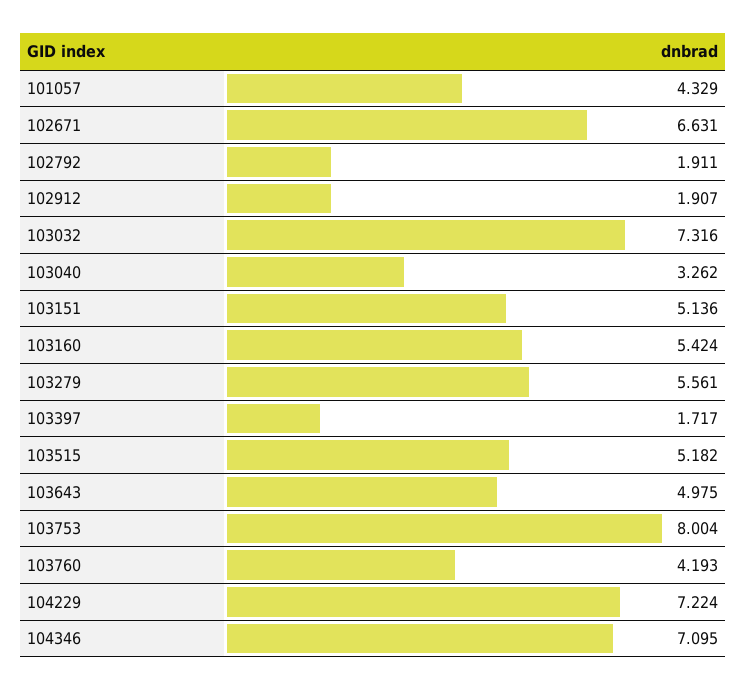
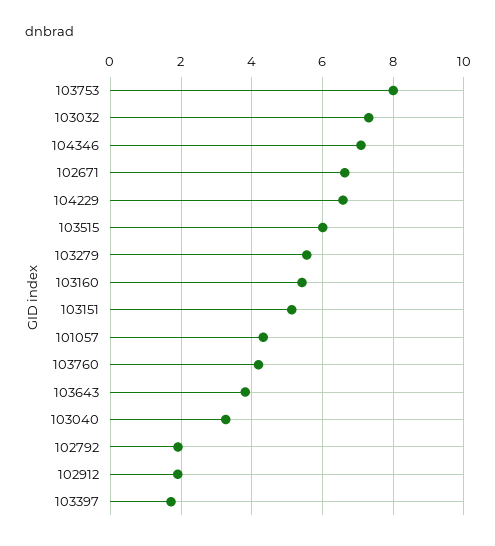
103515: 5.182 -> 6
103643: 4.975 -> 3.8
104229: 7.224 -> 6.6

